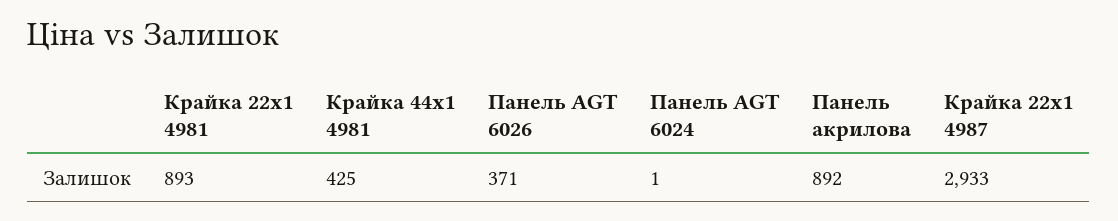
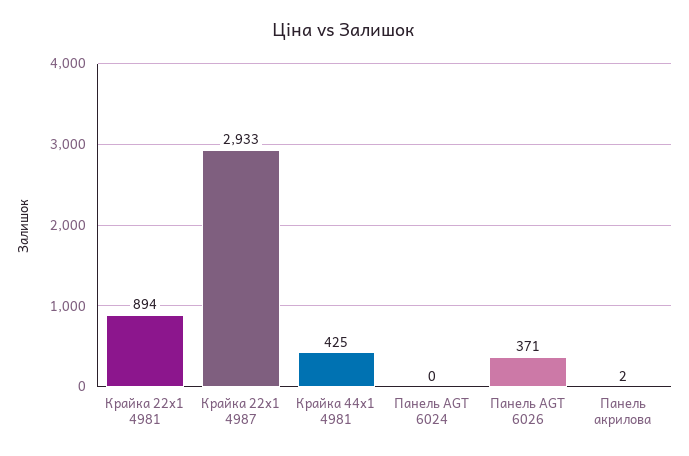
Крайка 22x1 4981: 893 -> 894
Панель AGT 6024: 1 -> 0
Панель акрилова: 892 -> 2

